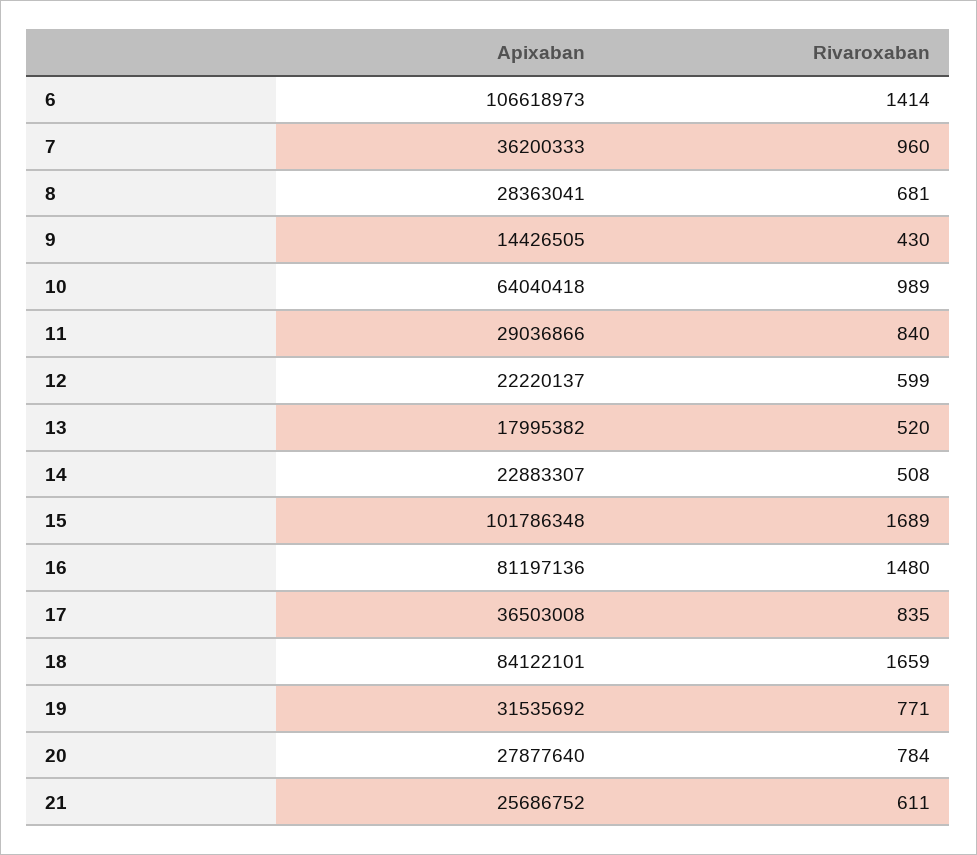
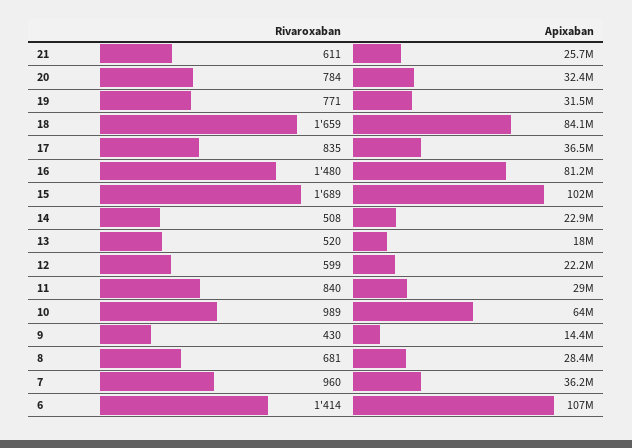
Apixaban, 20: 27877640 -> 32400000

